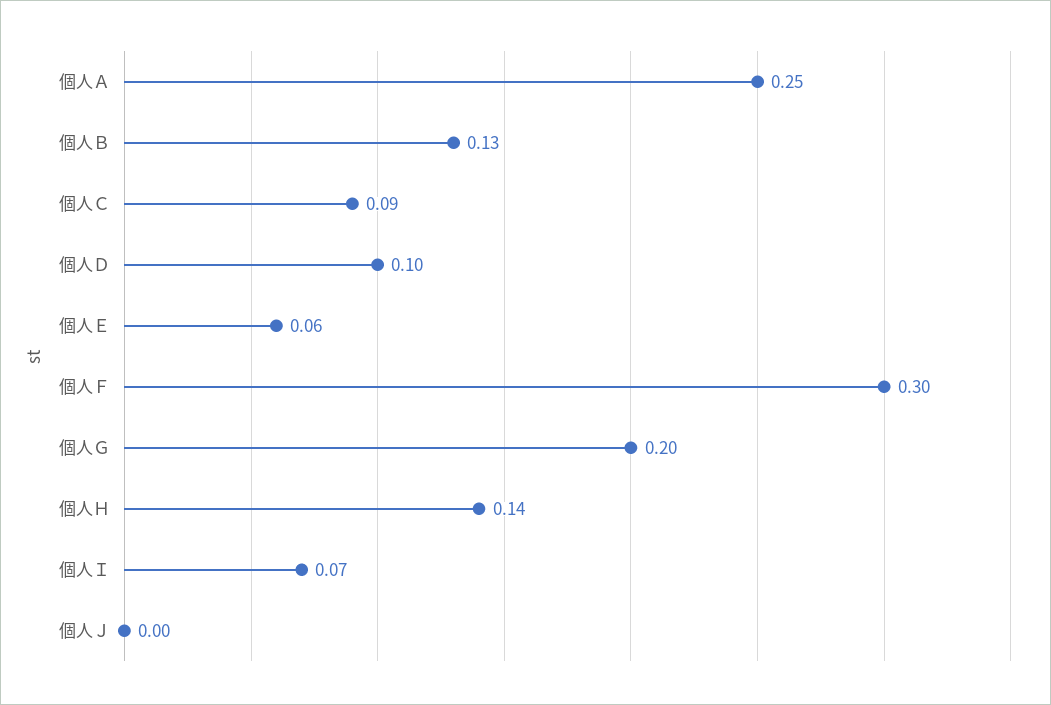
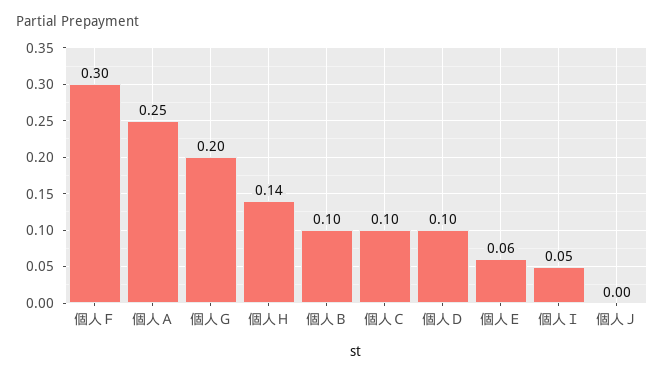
個人Ｂ: 0.13 -> 0.1
個人Ｃ: 0.09 -> 0.1
個人Ｉ: 0.07 -> 0.05

